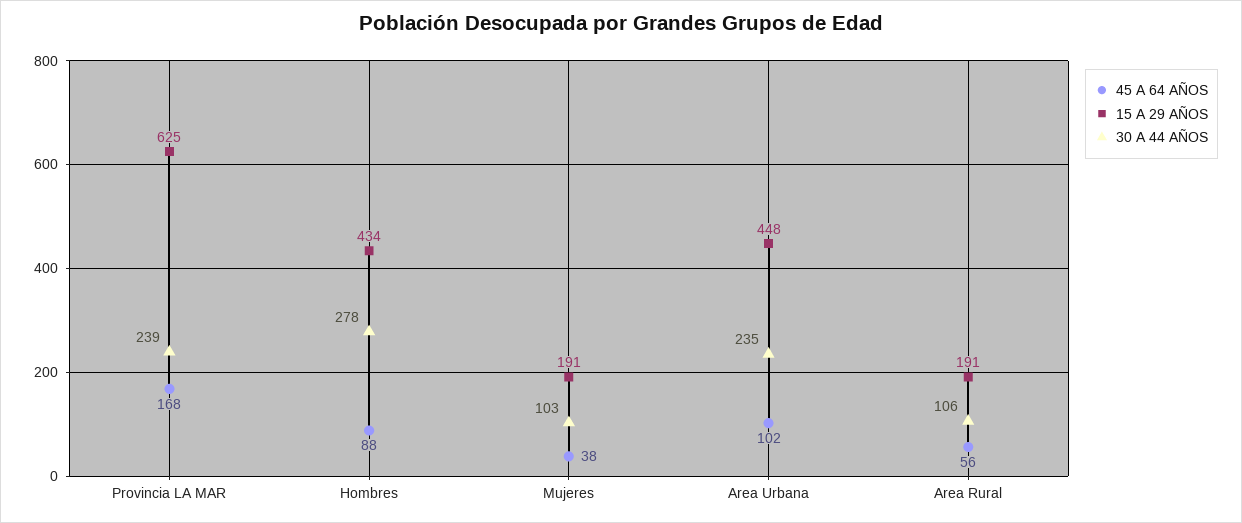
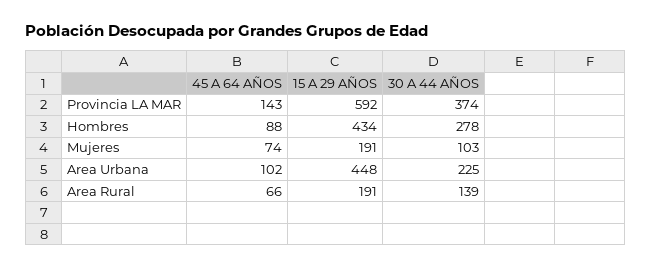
45 A 64 AÑOS, Provincia LA MAR: 168 -> 143
15 A 29 AÑOS, Provincia LA MAR: 625 -> 592
30 A 44 AÑOS, Provincia LA MAR: 239 -> 374
45 A 64 AÑOS, Mujeres: 38 -> 74
30 A 44 AÑOS, Area Urbana: 235 -> 225
45 A 64 AÑOS, Area Rural: 56 -> 66
30 A 44 AÑOS, Area Rural: 106 -> 139

